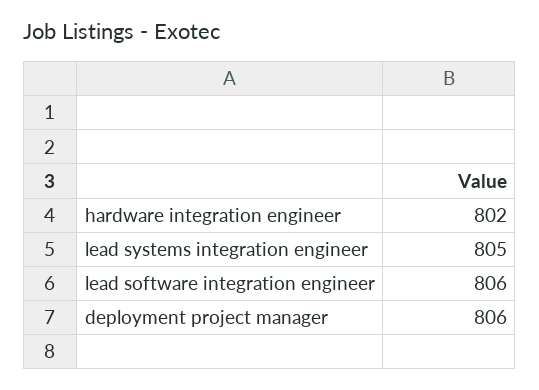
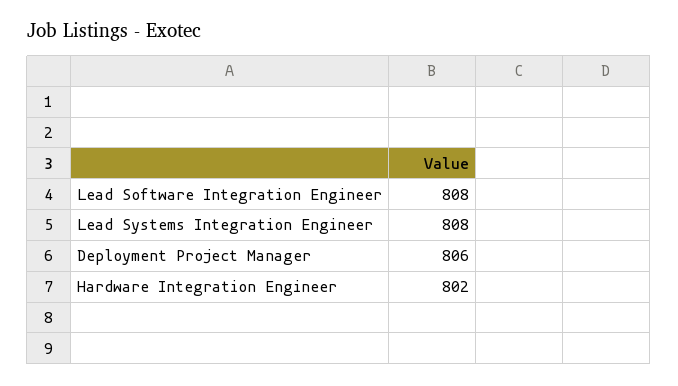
lead systems integration engineer: 805 -> 808
lead software integration engineer: 806 -> 808

